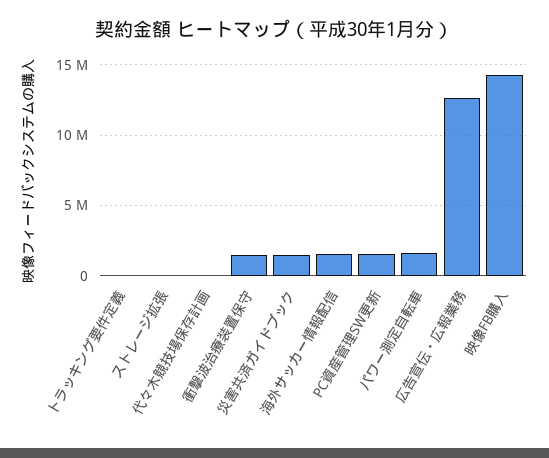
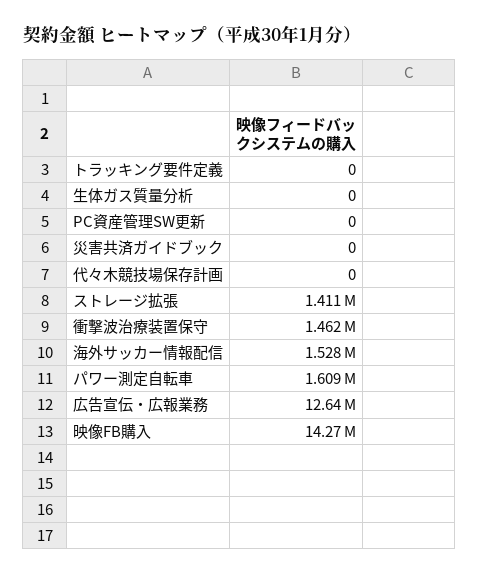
ストレージ拡張: 0 -> 1411000
災害共済ガイドブック: 1500000 -> 0
PC資産管理SW更新: 1500000 -> 0
生体ガス質量分析: none -> 0

